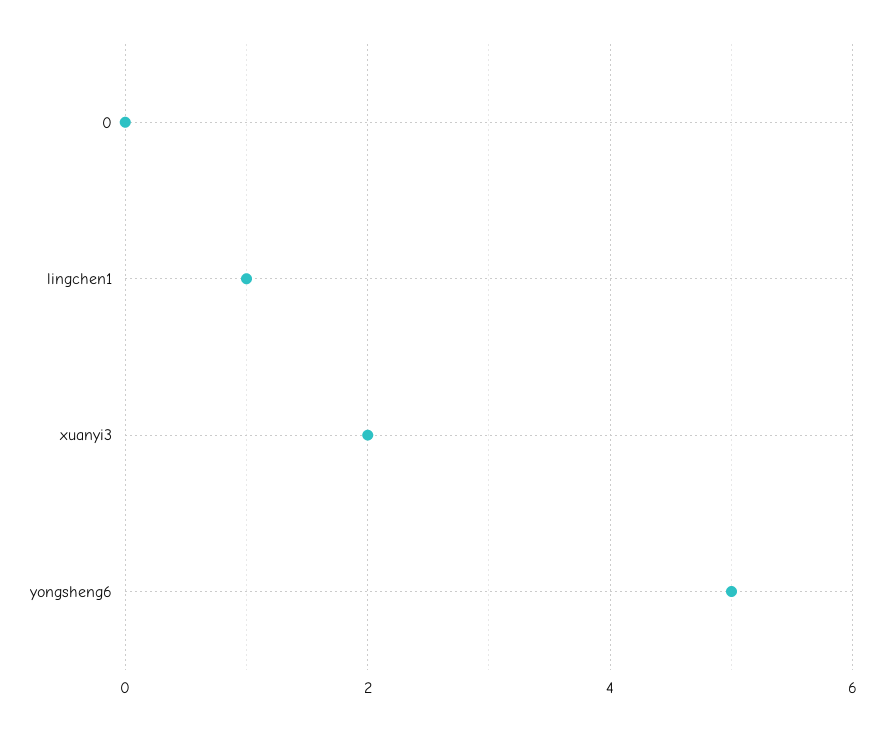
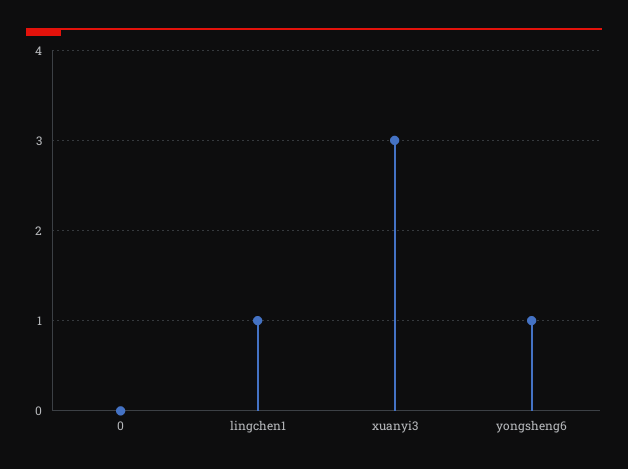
xuanyi3: 2 -> 3
yongsheng6: 5 -> 1

